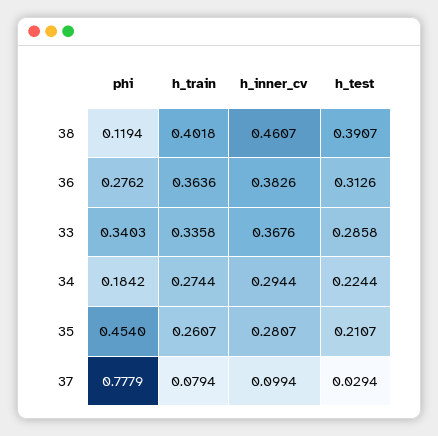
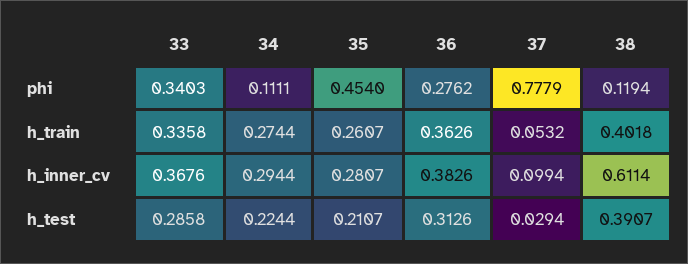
h_inner_cv, 38: 0.4607 -> 0.6114
h_train, 36: 0.3636 -> 0.3626
phi, 34: 0.1842 -> 0.1111
h_train, 37: 0.0794 -> 0.0532

